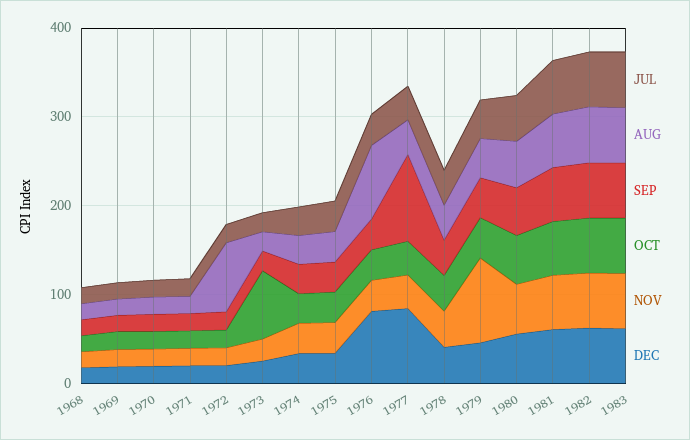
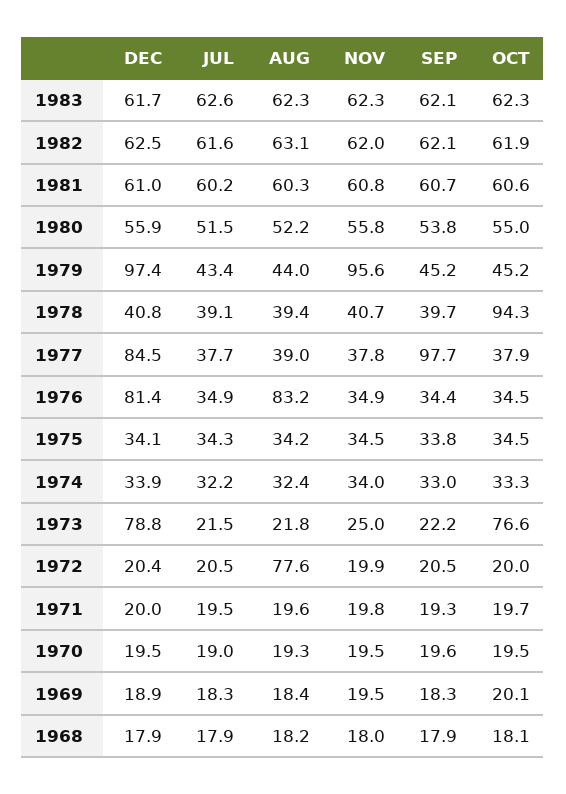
DEC, 1973: 20 -> 78.8
OCT, 1978: 40 -> 94.3
DEC, 1979: 40 -> 97.4

